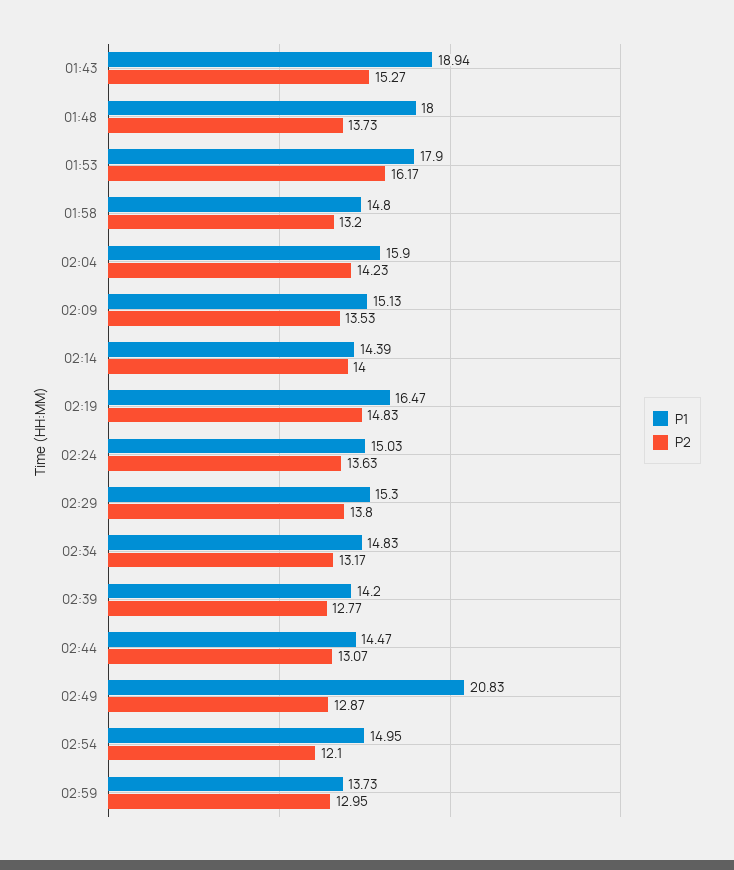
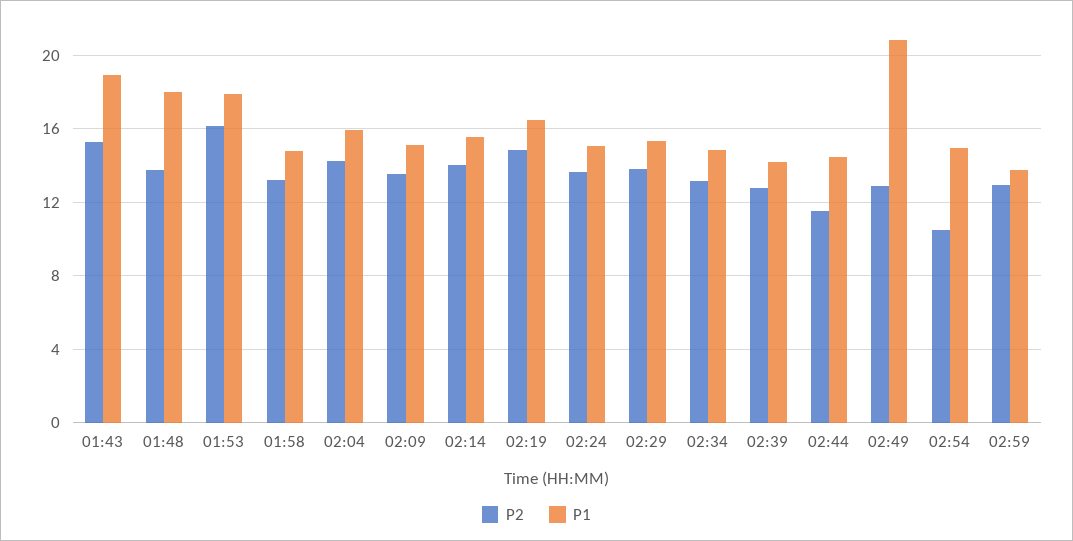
P1, 02:14: 14.39 -> 15.5
P2, 02:44: 13.07 -> 11.5
P2, 02:54: 12.1 -> 10.5

